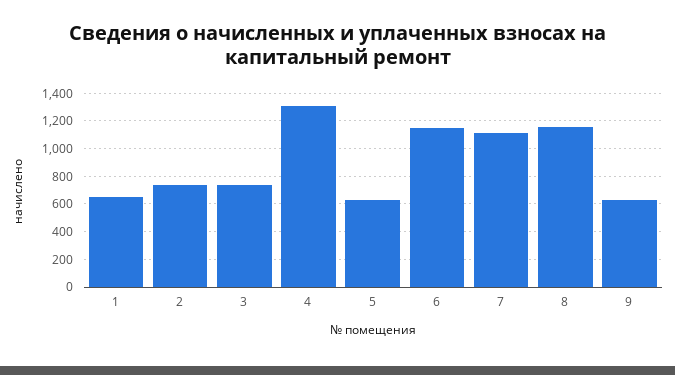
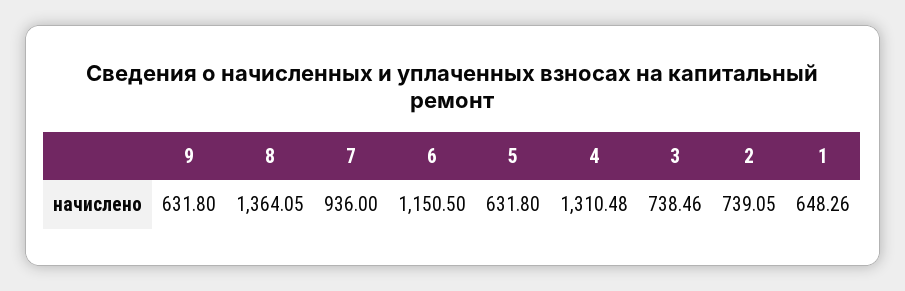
7: 1100 -> 936
8: 1150 -> 1364.05

